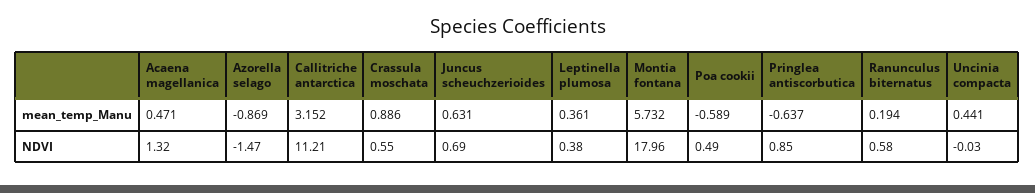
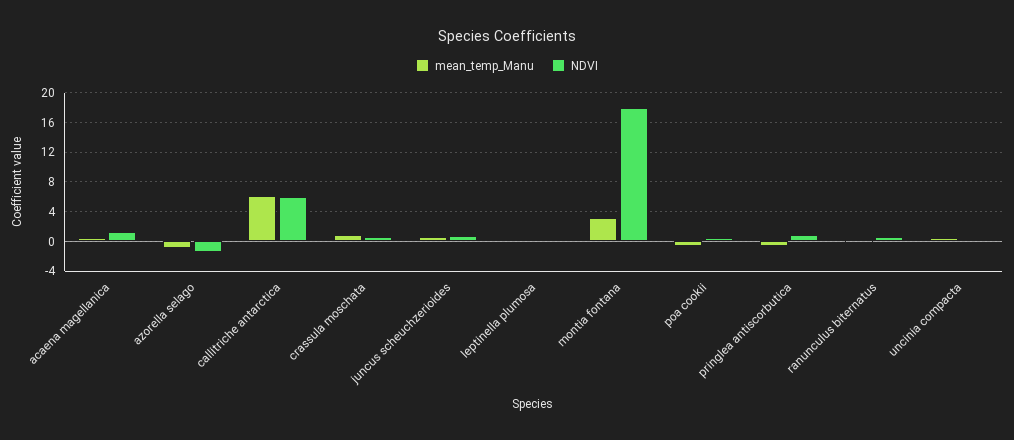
mean_temp_Manu, Callitriche antarctica: 3.152 -> 6
mean_temp_Manu, Montia fontana: 5.732 -> 3
NDVI, Callitriche antarctica: 11.21 -> 6

